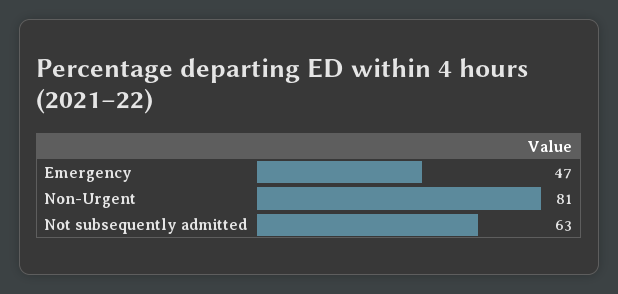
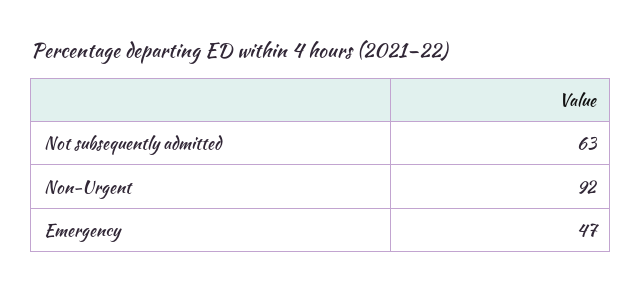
Non-Urgent: 81 -> 92

